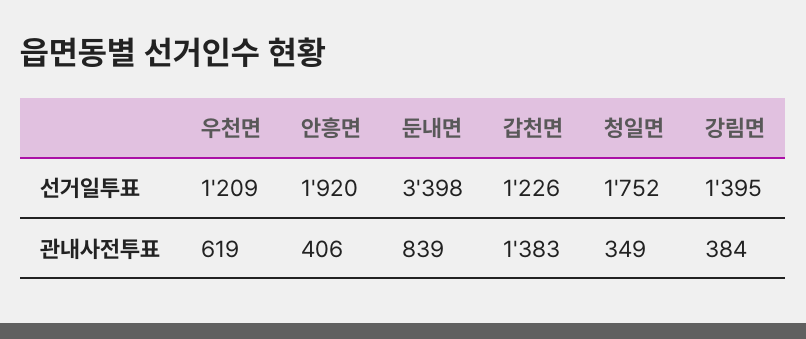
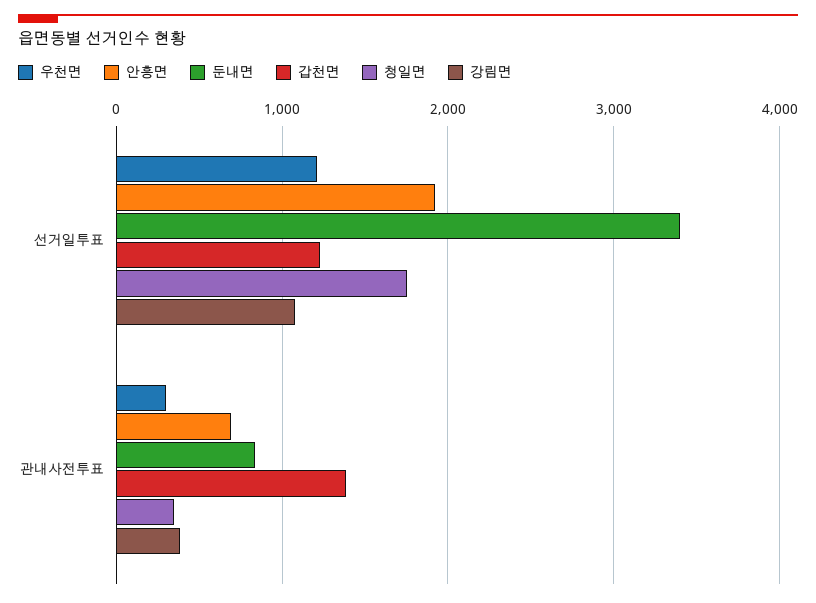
강림면, 선거일투표: 1395 -> 1100
우천면, 관내사전투표: 619 -> 300
안흥면, 관내사전투표: 406 -> 700

